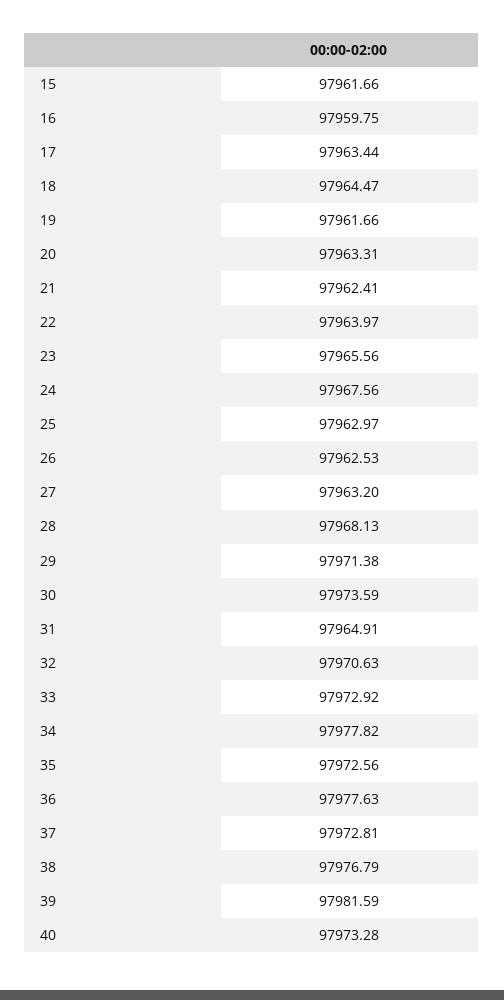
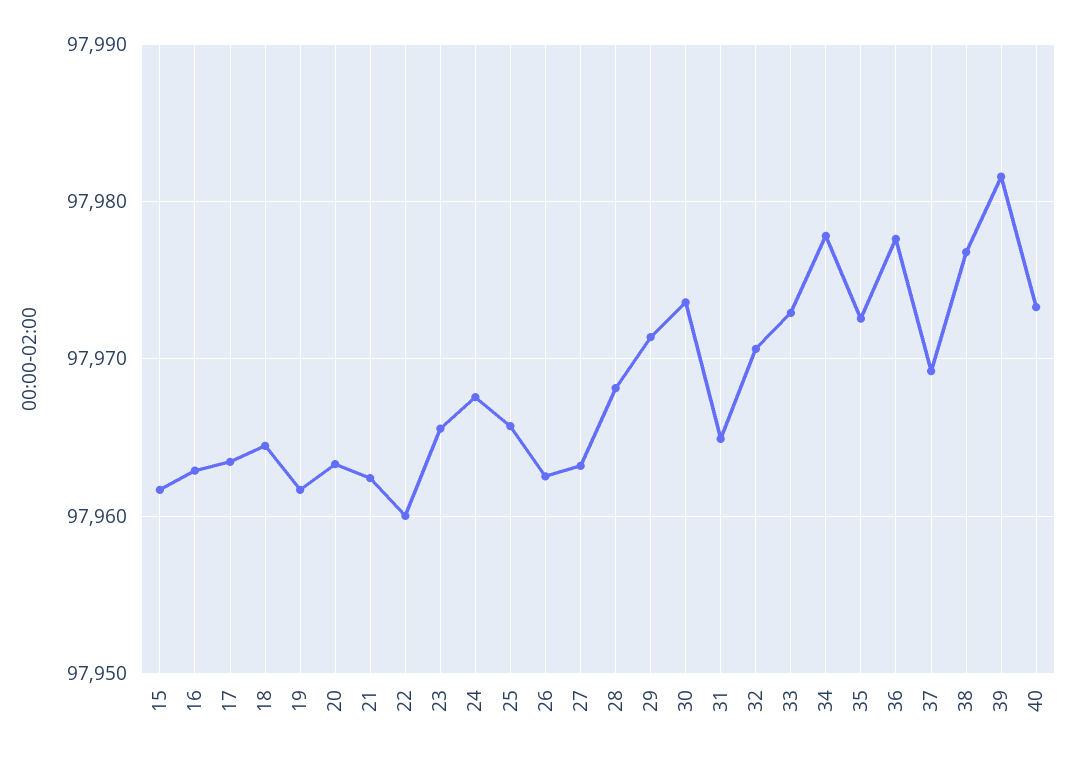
16: 97959.75 -> 97963
22: 97963.97 -> 97960
25: 97962.97 -> 97966
37: 97972.81 -> 97969

